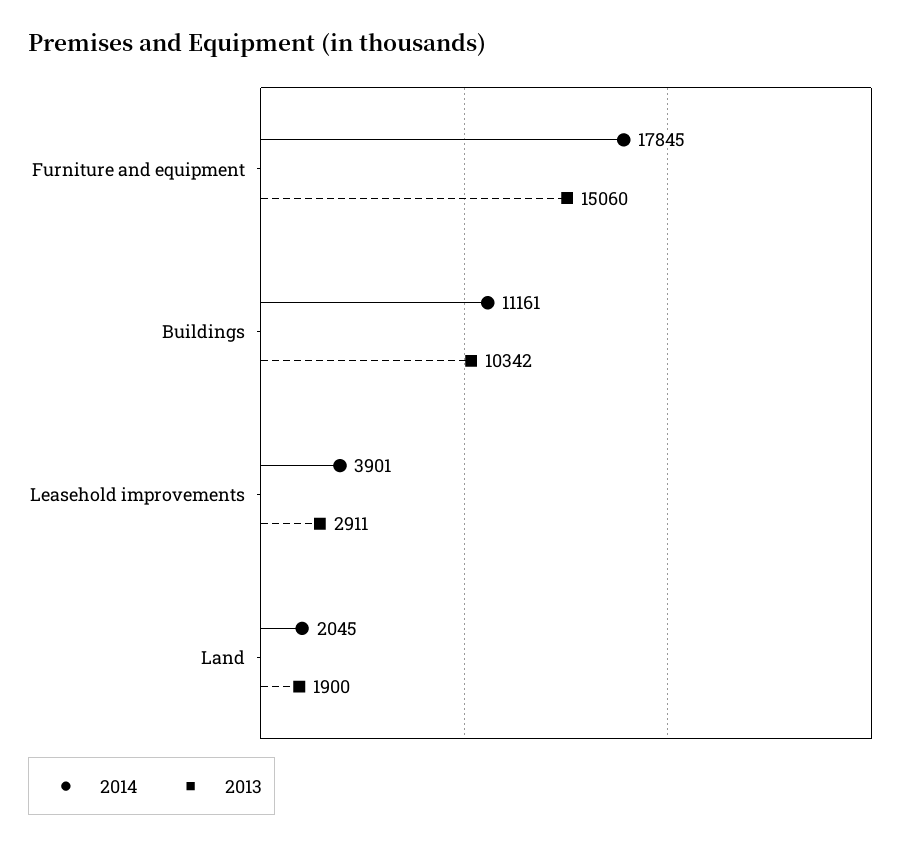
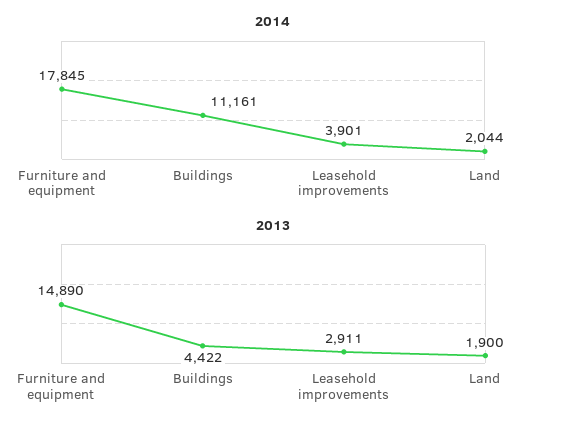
2013, Furniture and equipment: 15060 -> 14890
2013, Buildings: 10342 -> 4422
2014, Land: 2045 -> 2044

